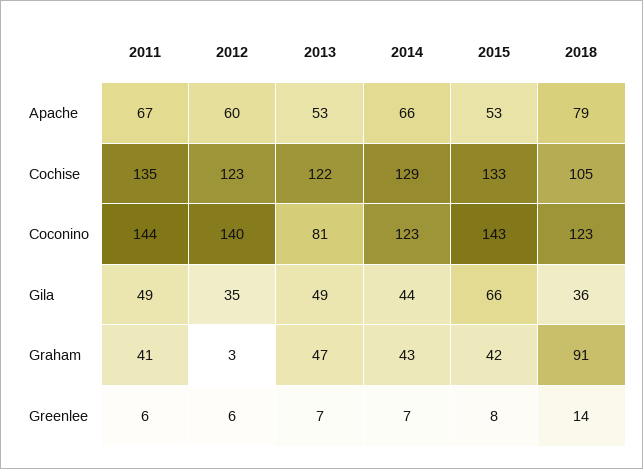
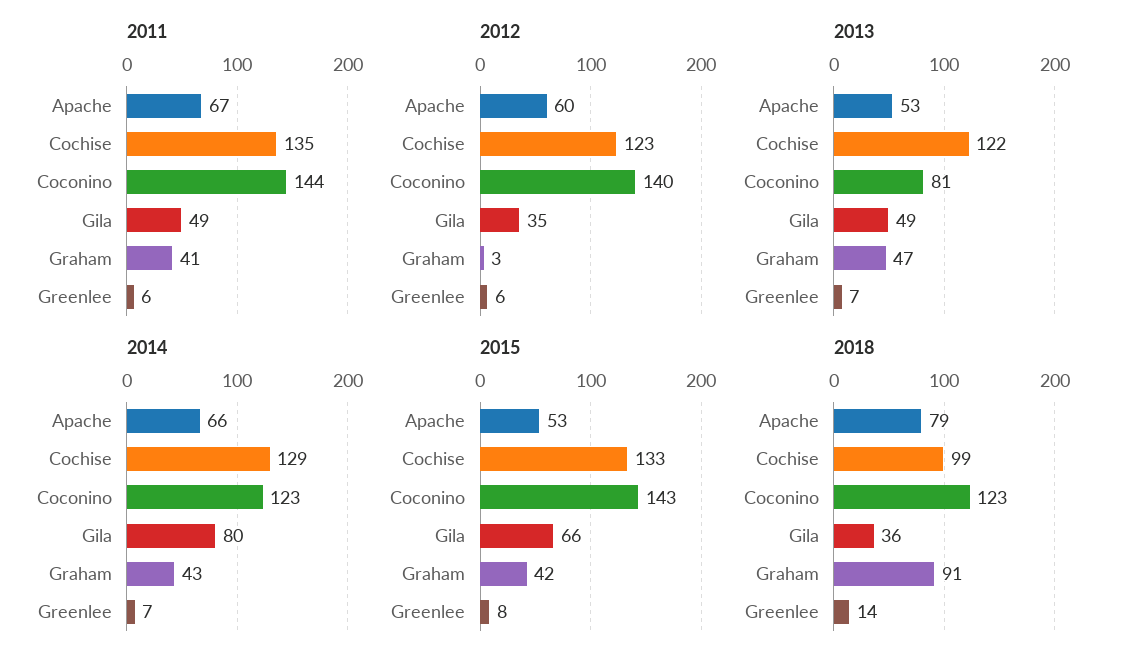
2018, Cochise: 105 -> 99
2014, Gila: 44 -> 80

